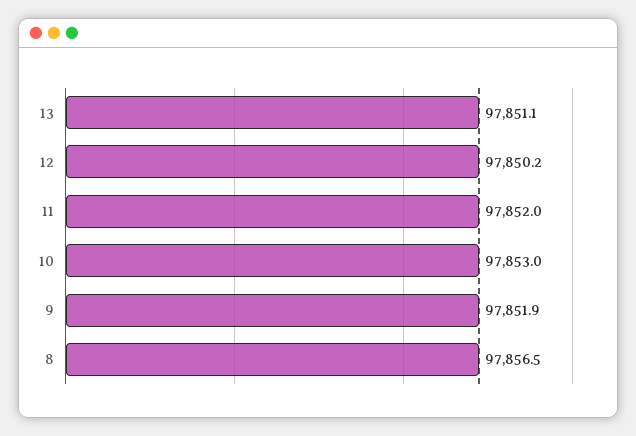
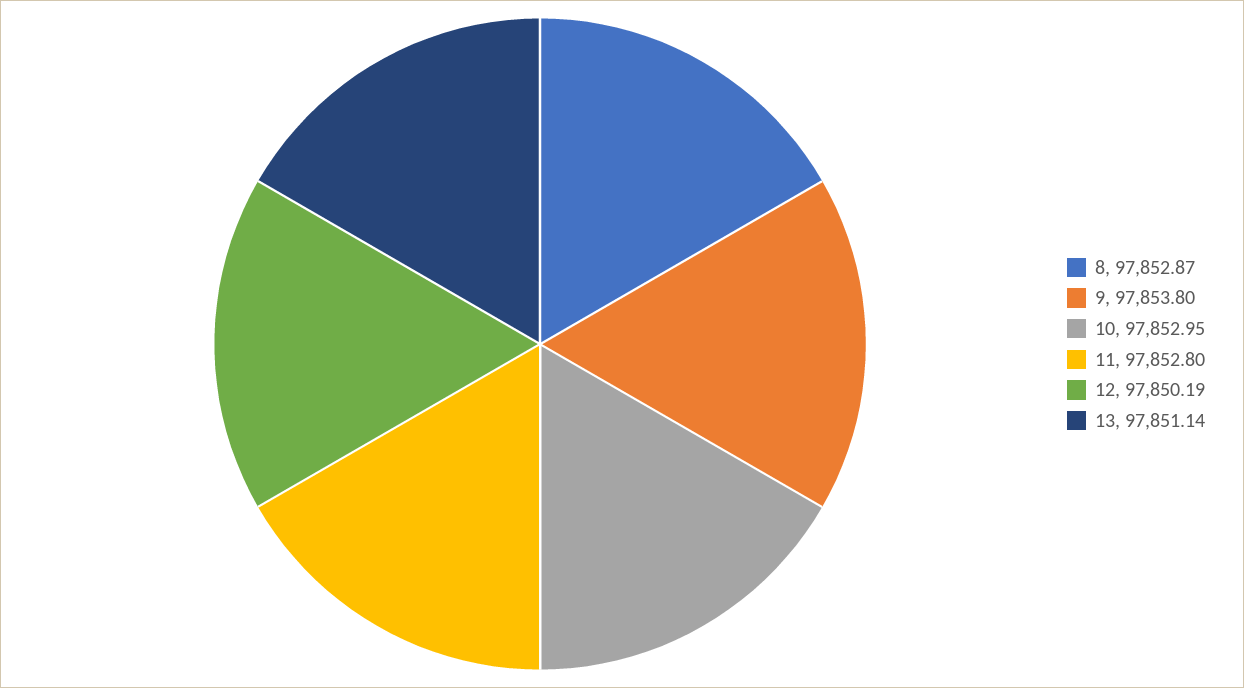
11: 97852 -> 97852.8
9: 97851.9 -> 97853.8
8: 97856.5 -> 97852.87

